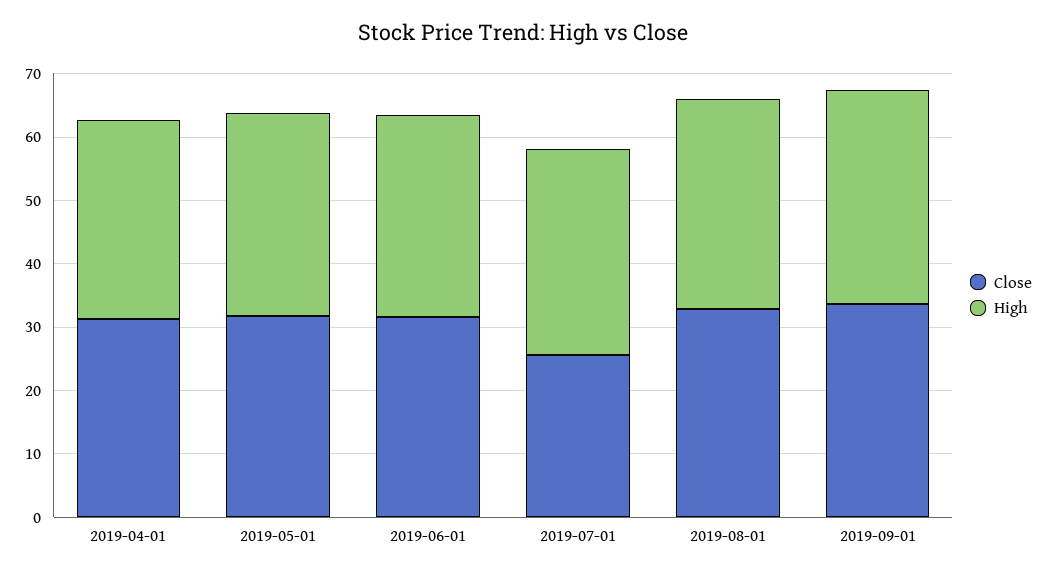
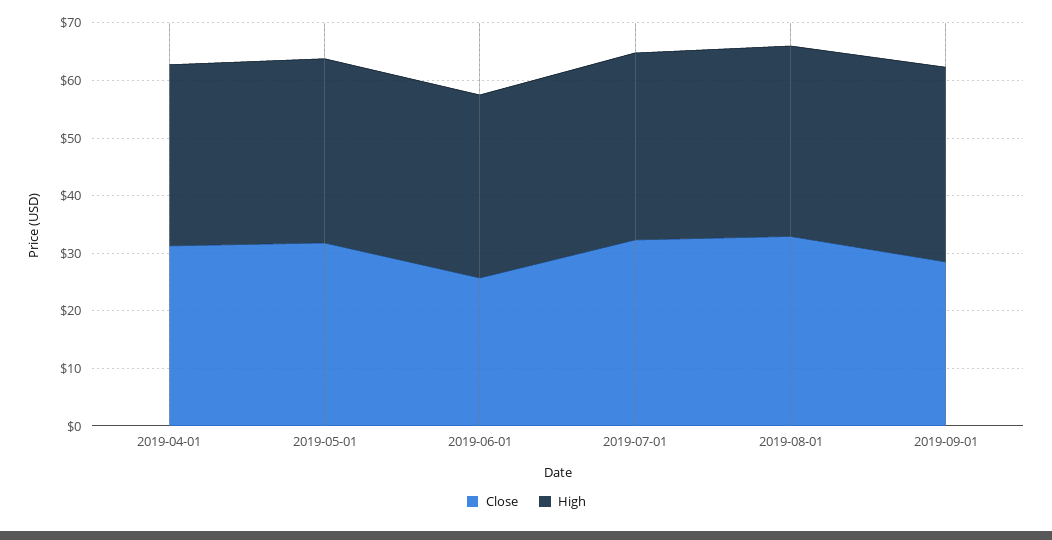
Close, 2019-06-01: 32 -> 26
Close, 2019-07-01: 26 -> 32
Close, 2019-09-01: 34 -> 28

